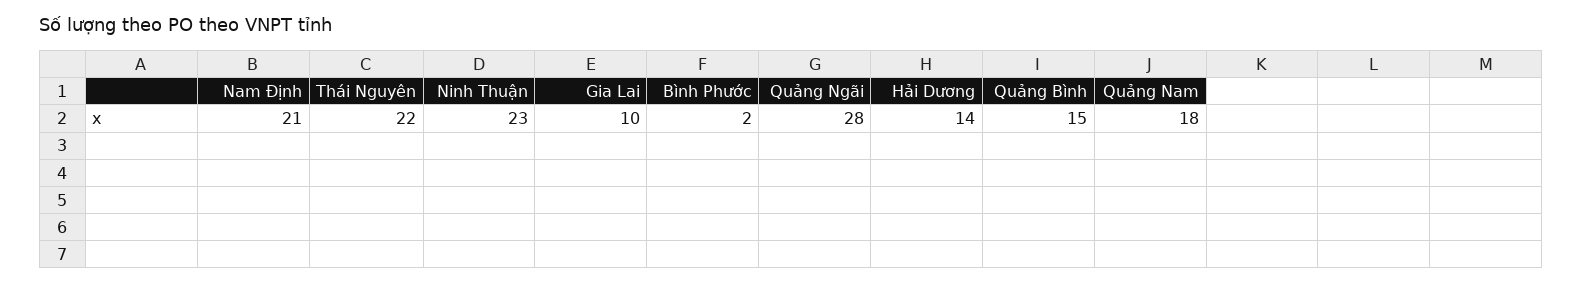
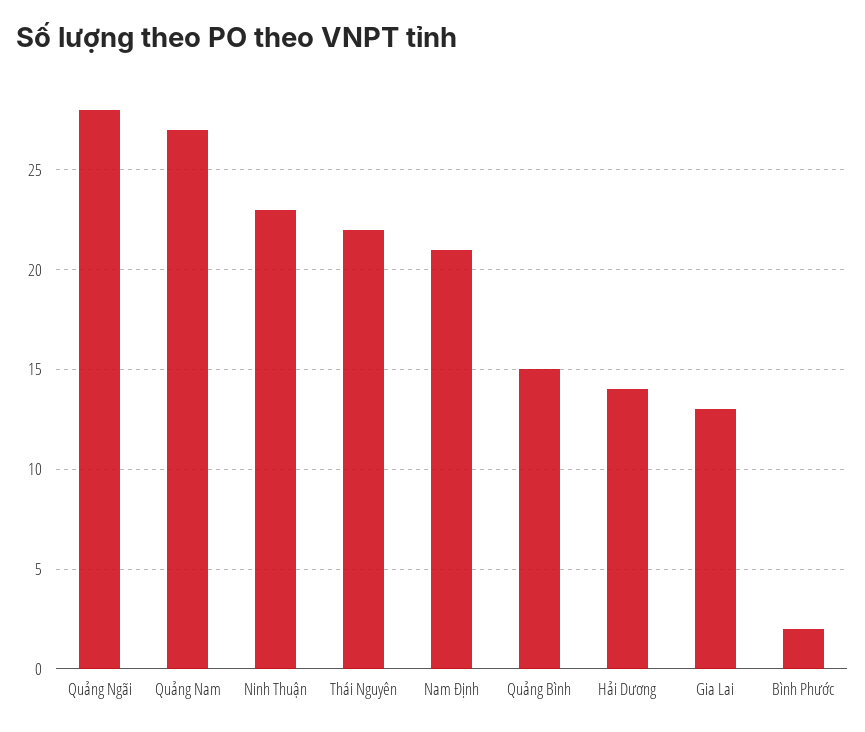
Gia Lai: 10 -> 13
Quảng Nam: 18 -> 27

